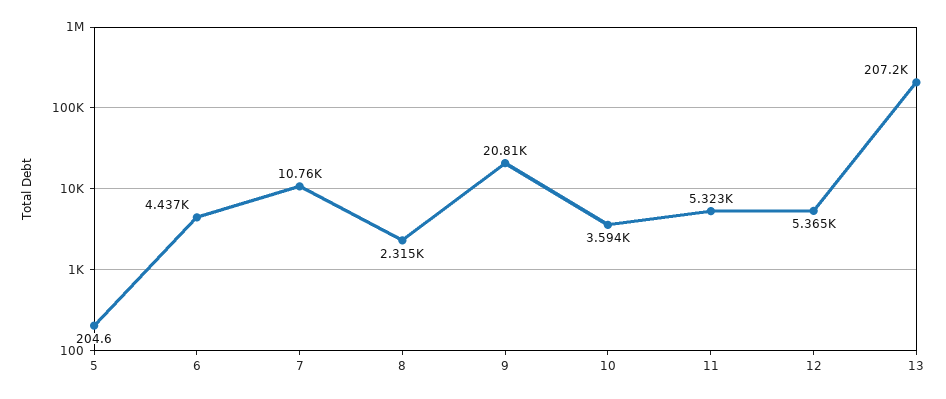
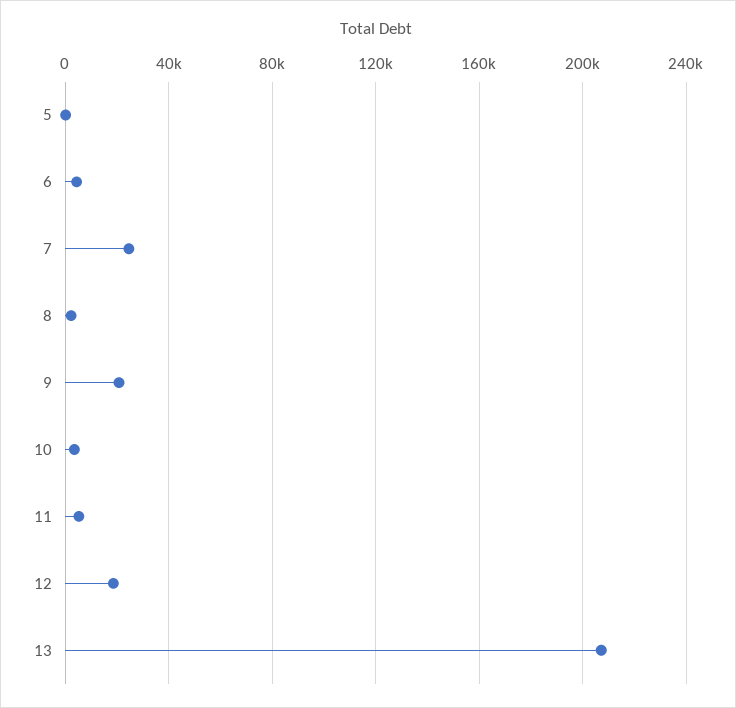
7: 10760 -> 25000
12: 5365 -> 20000

